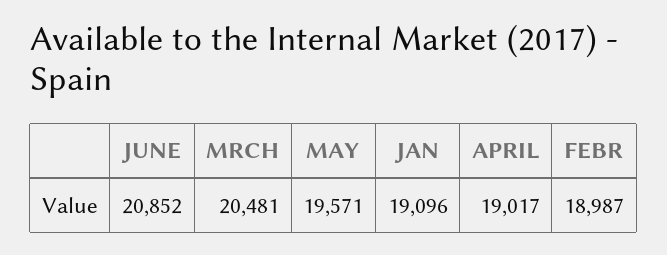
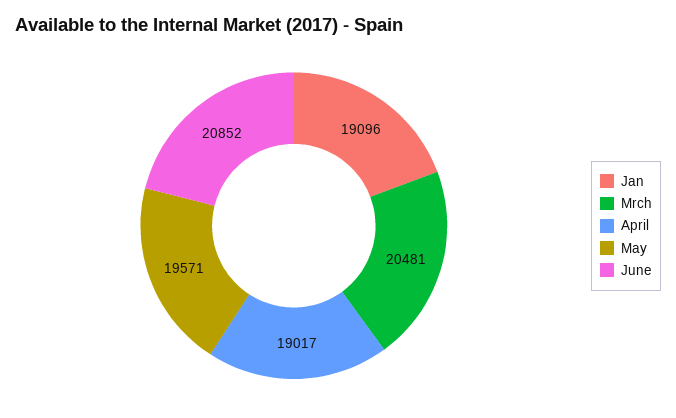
FEBR: 18987 -> none

